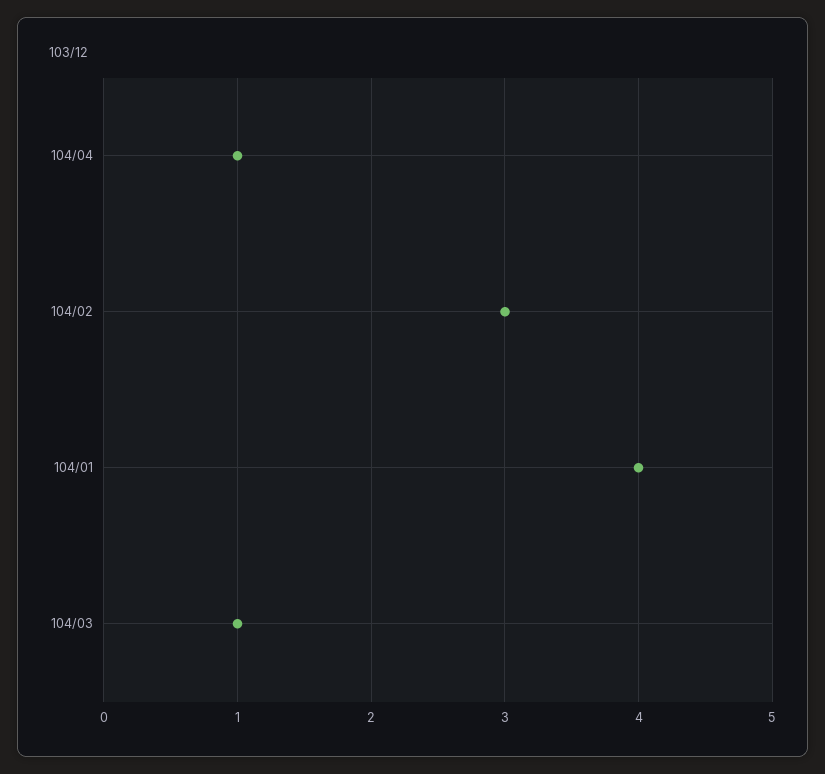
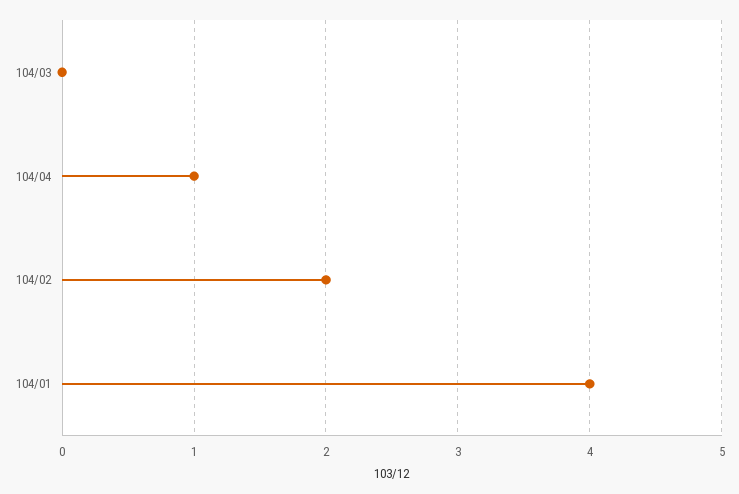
104/02: 3 -> 2
104/03: 1 -> 0

